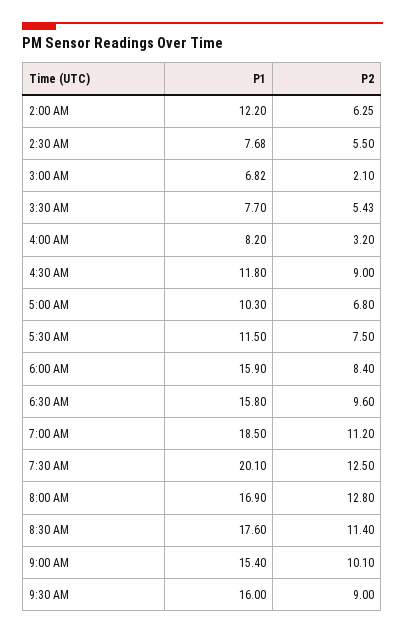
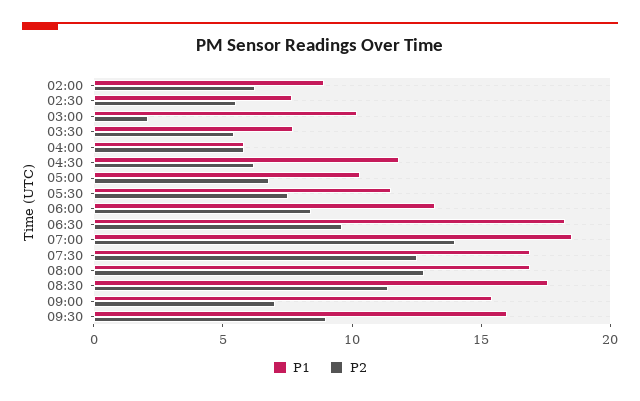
P1, 2:00 AM: 12.2 -> 9
P1, 3:00 AM: 6.82 -> 10
P1, 4:00 AM: 8.2 -> 6
P2, 4:00 AM: 3.2 -> 6
P2, 4:30 AM: 9 -> 6
P1, 6:00 AM: 15.9 -> 13
P1, 6:30 AM: 15.8 -> 18
P2, 7:00 AM: 11.2 -> 14
P1, 7:30 AM: 20.1 -> 17
P2, 9:00 AM: 10.1 -> 7

